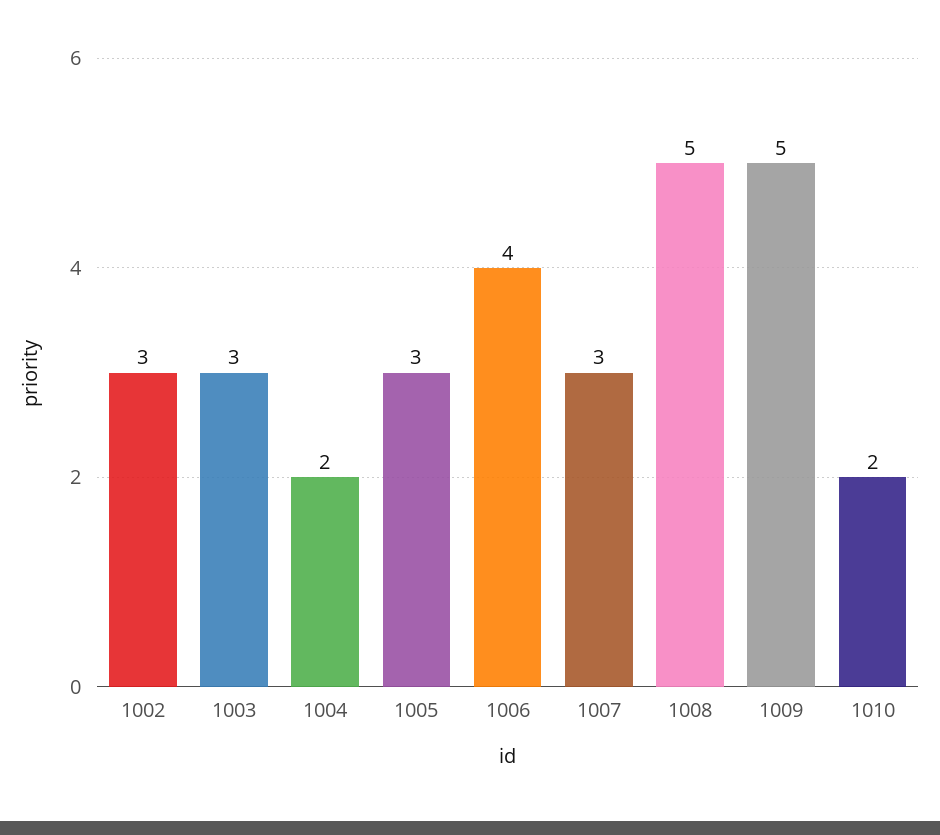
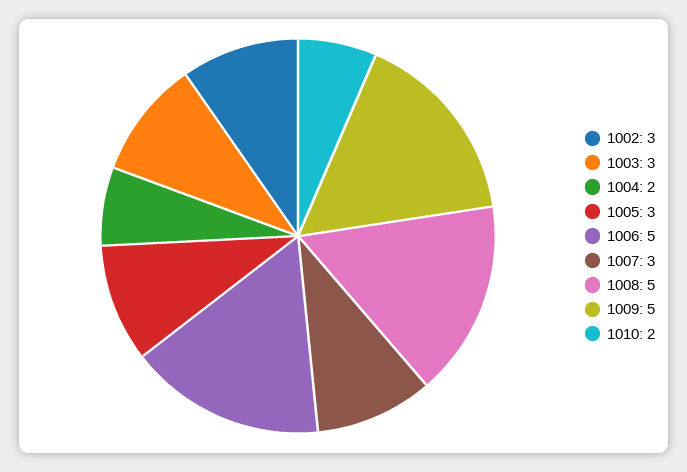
1006: 4 -> 5

